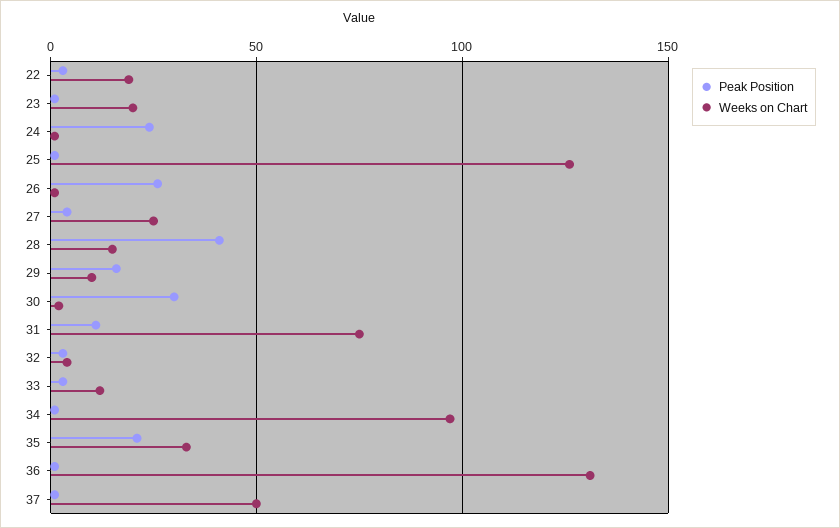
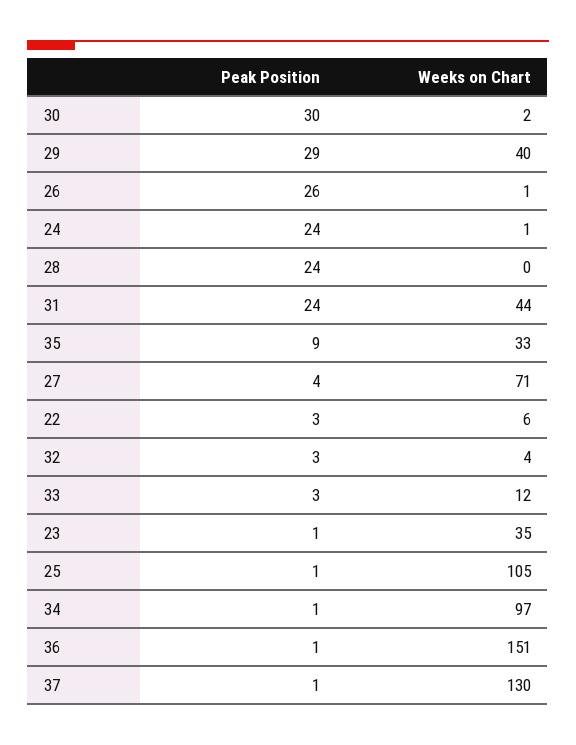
Weeks on Chart, 22: 20 -> 6
Weeks on Chart, 23: 20 -> 35
Weeks on Chart, 25: 125 -> 105
Weeks on Chart, 27: 25 -> 71
Peak Position, 28: 40 -> 24
Weeks on Chart, 28: 15 -> 0
Peak Position, 29: 15 -> 29
Weeks on Chart, 29: 10 -> 40
Peak Position, 31: 10 -> 24
Weeks on Chart, 31: 75 -> 44
Peak Position, 35: 20 -> 9
Weeks on Chart, 36: 130 -> 151
Weeks on Chart, 37: 50 -> 130

